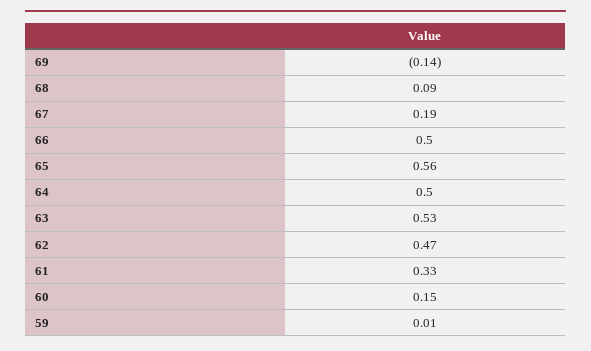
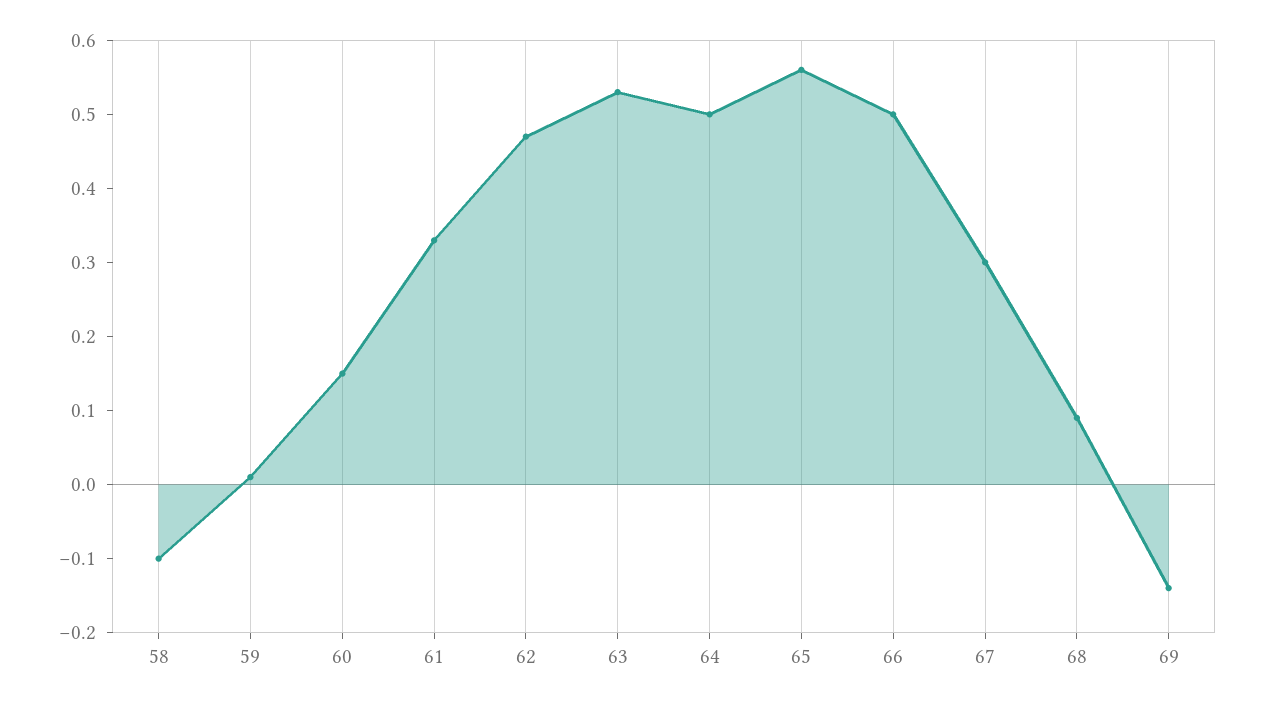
67: 0.19 -> 0.3
58: none -> -0.1

